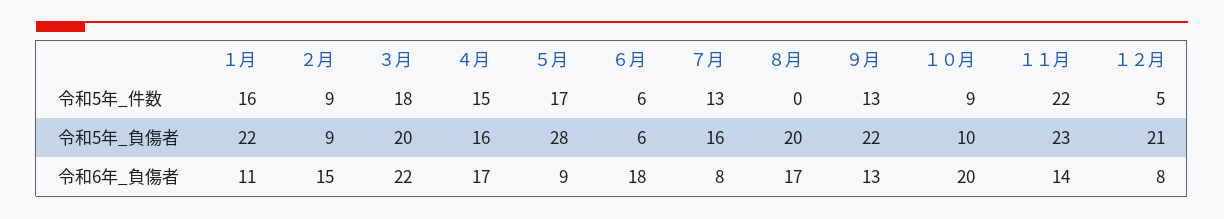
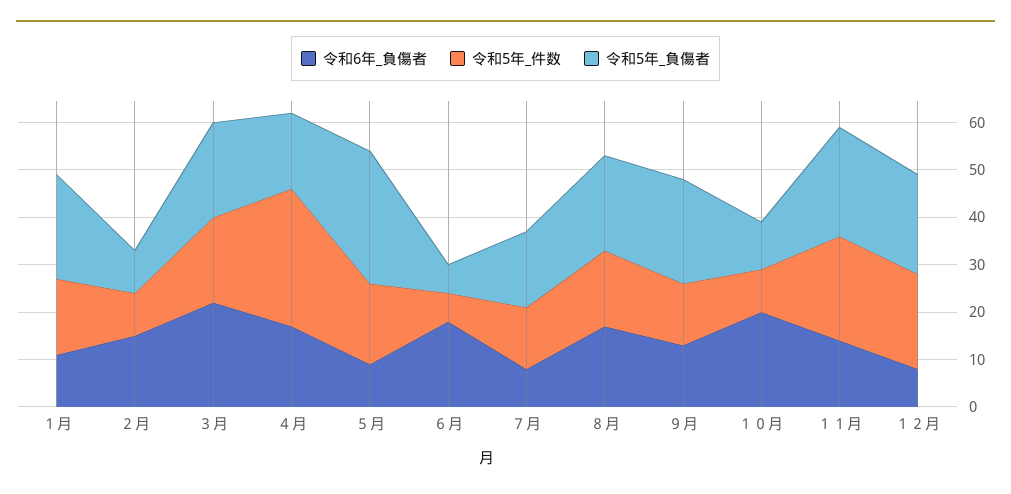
令和5年_件数, ４月: 15 -> 30
令和5年_件数, ８月: 0 -> 15
令和5年_件数, １２月: 5 -> 20

